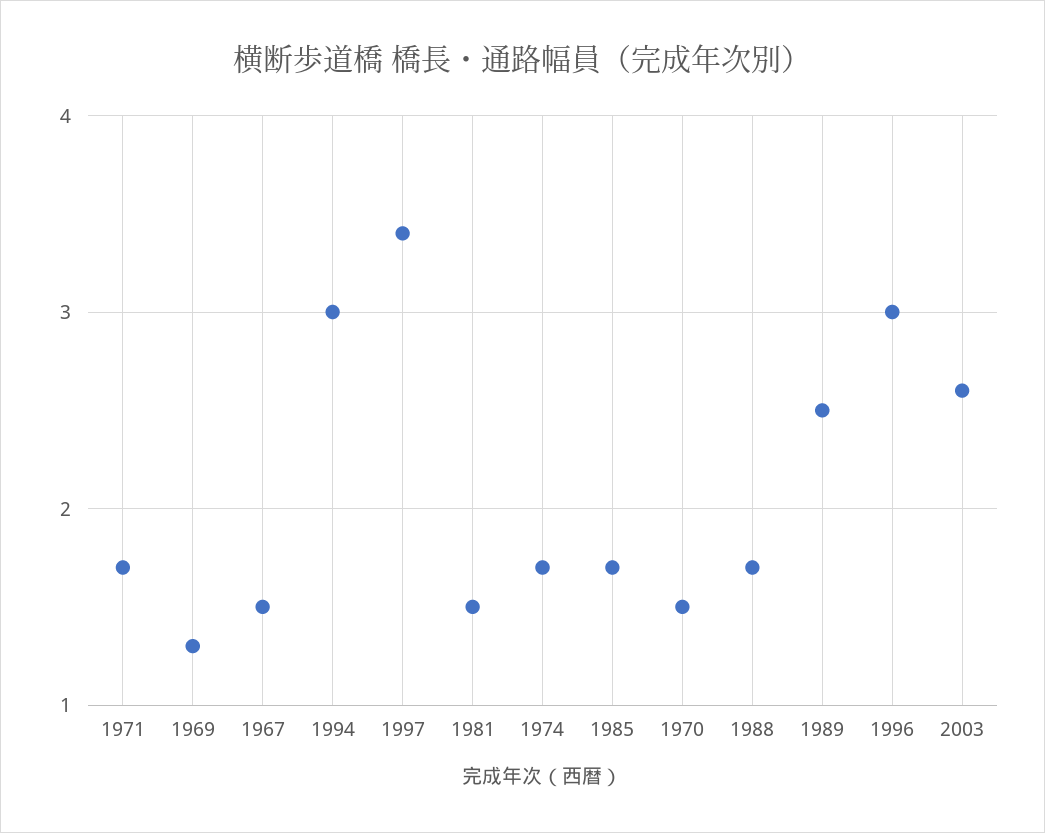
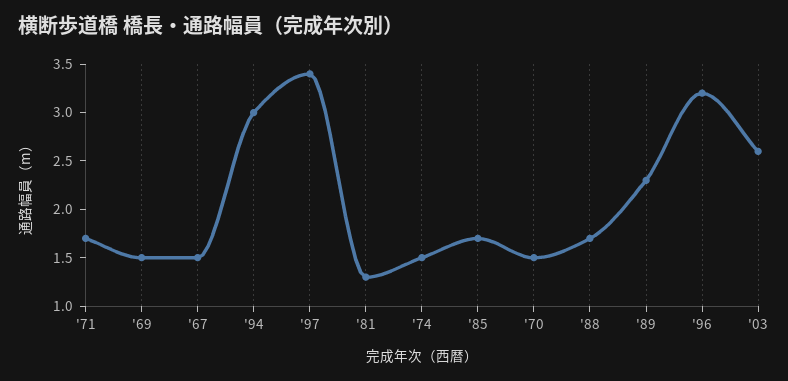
1969: 1.3 -> 1.5
1981: 1.5 -> 1.3
1974: 1.7 -> 1.5
1989: 2.5 -> 2.3
1996: 3 -> 3.2

